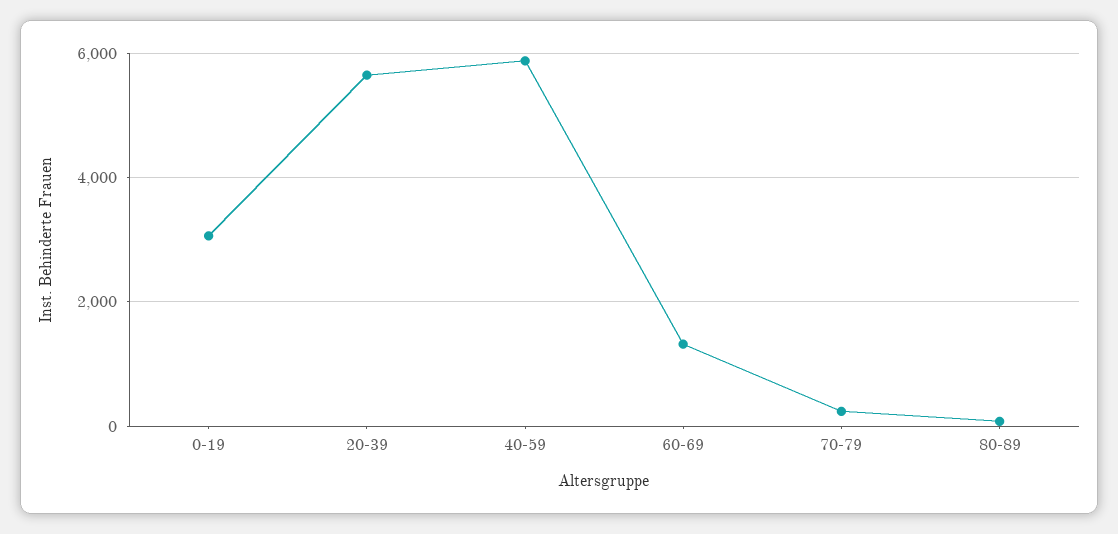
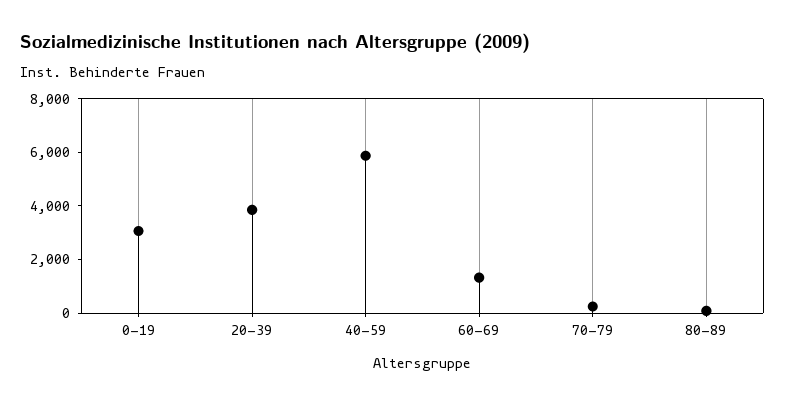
20-39: 5600 -> 4000

